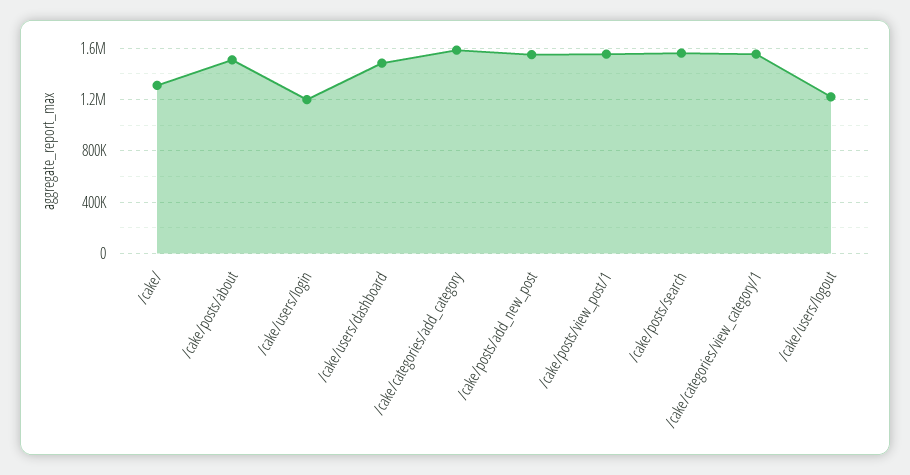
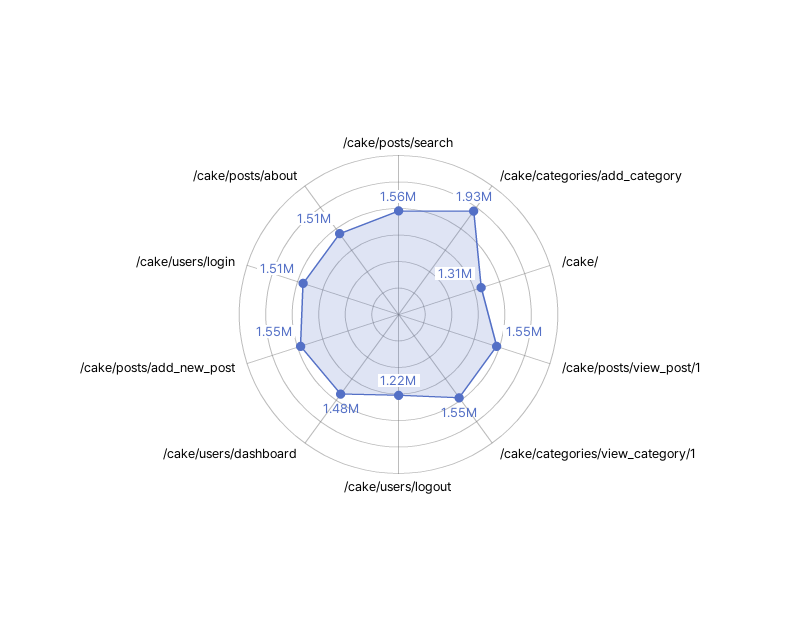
/cake/users/login: 1200000 -> 1510000
/cake/categories/add_category: 1600000 -> 1930000

